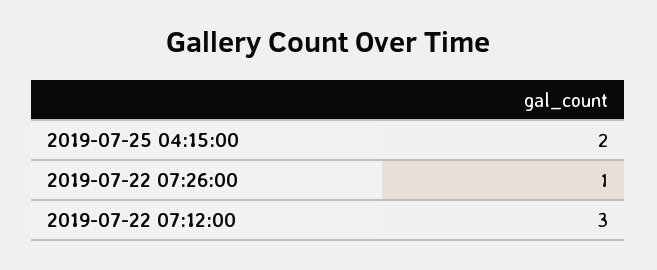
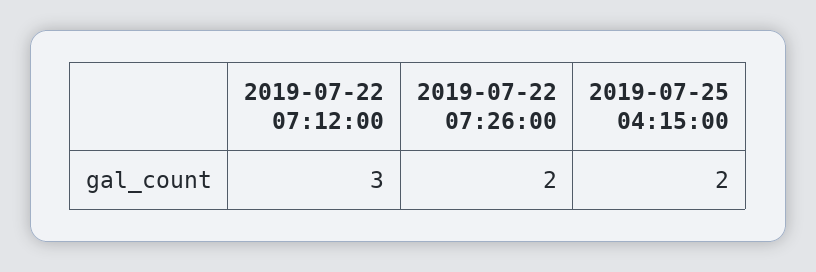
2019-07-22 07:26:00: 1 -> 2

